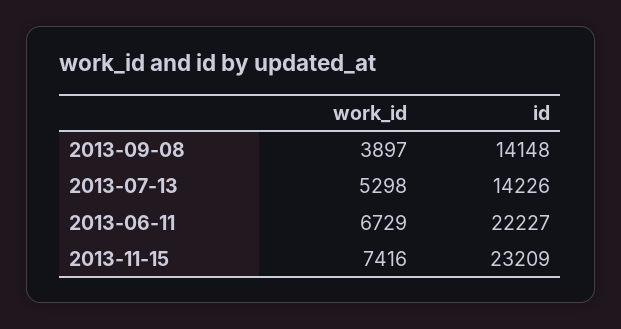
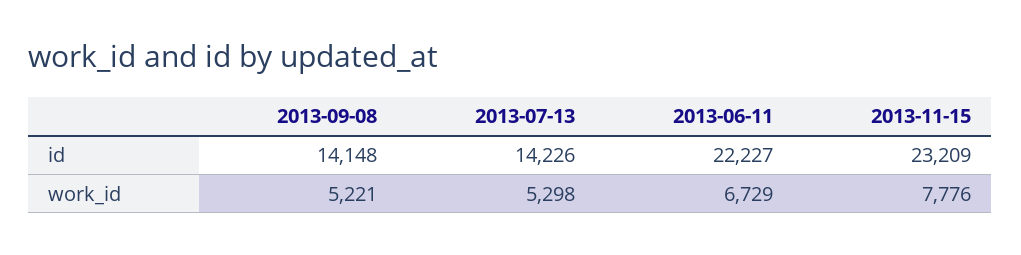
work_id, 2013-09-08: 3897 -> 5221
work_id, 2013-11-15: 7416 -> 7776

